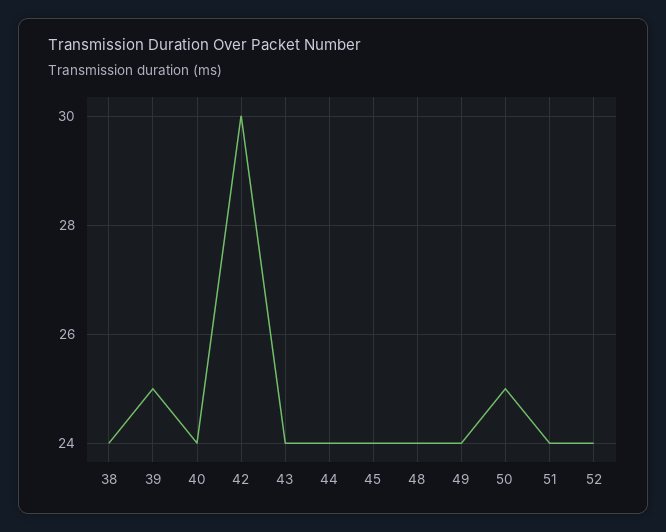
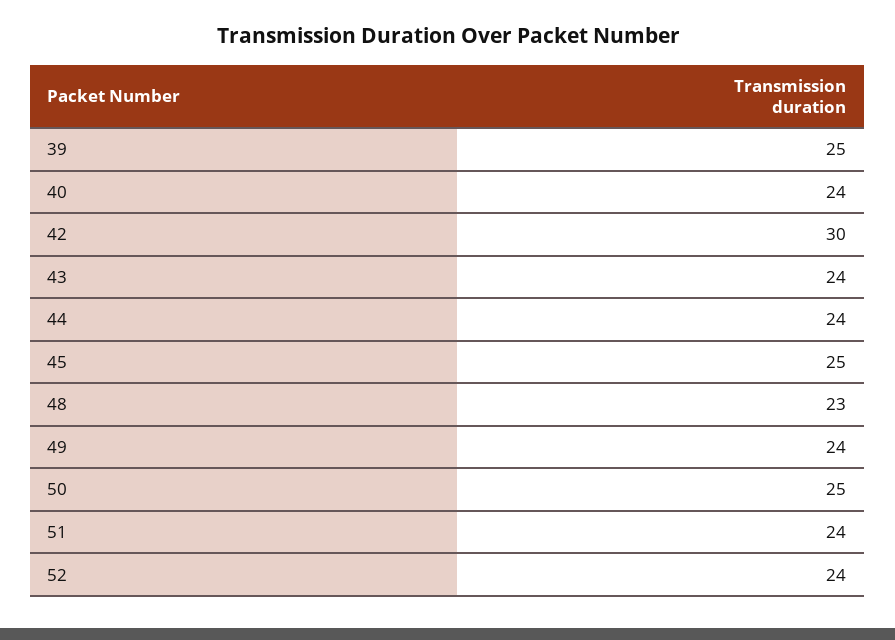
38: 24 -> none
45: 24 -> 25
48: 24 -> 23

